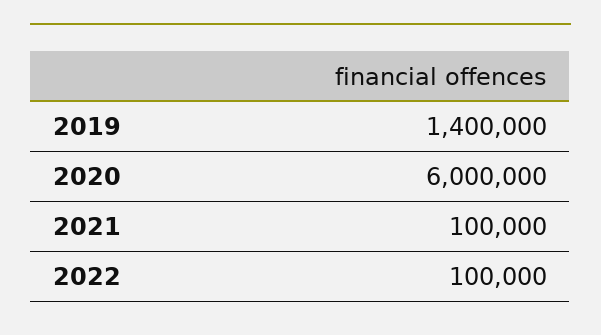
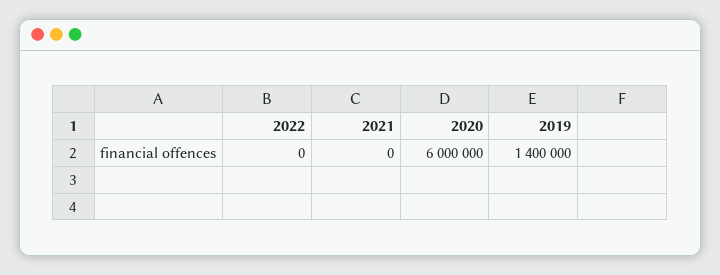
2021: 100000 -> 0
2022: 100000 -> 0

